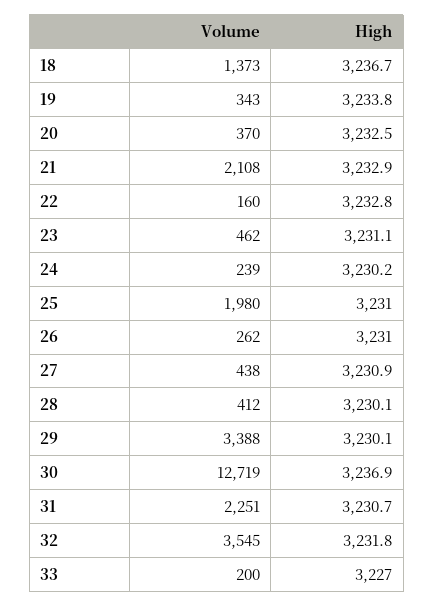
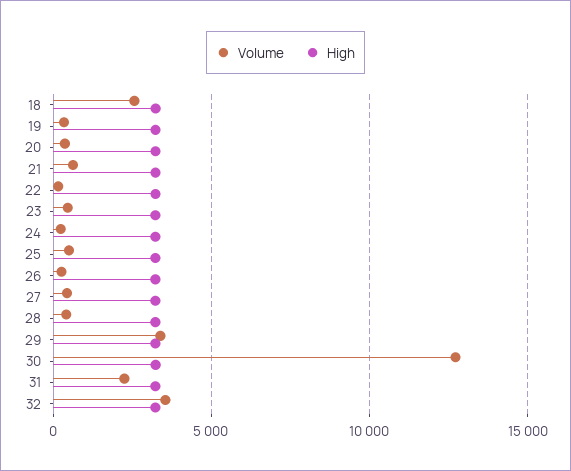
Volume, 18: 1373 -> 2500
Volume, 21: 2108 -> 500
Volume, 25: 1980 -> 500
Volume, 33: 200 -> none
High, 33: 3227 -> none

